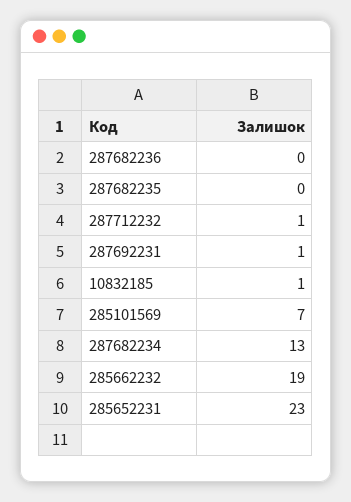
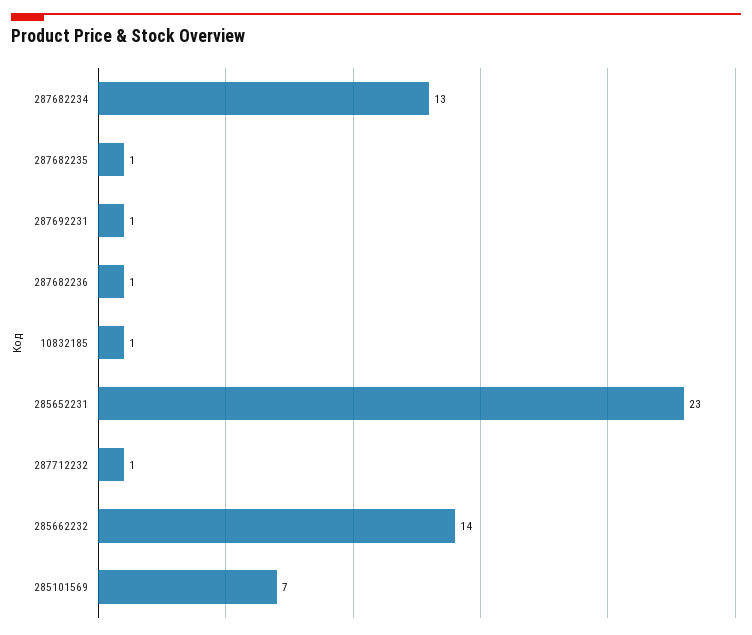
287682236: 0 -> 1
287682235: 0 -> 1
285662232: 19 -> 14

